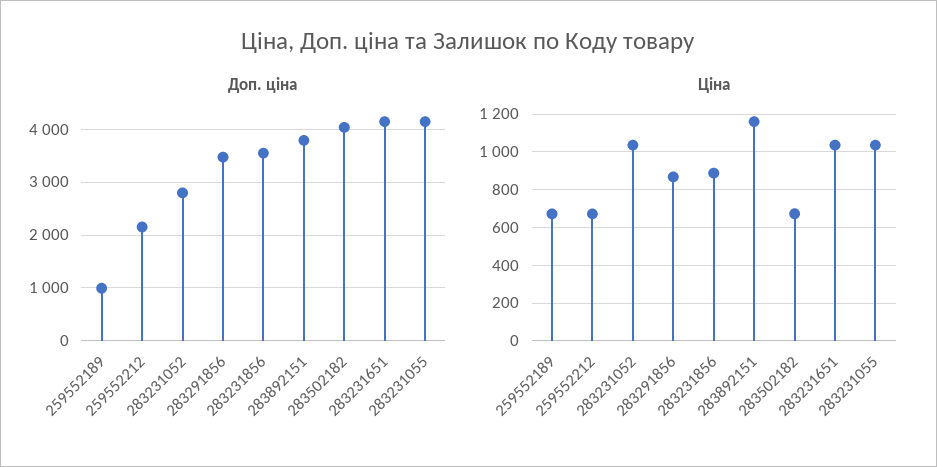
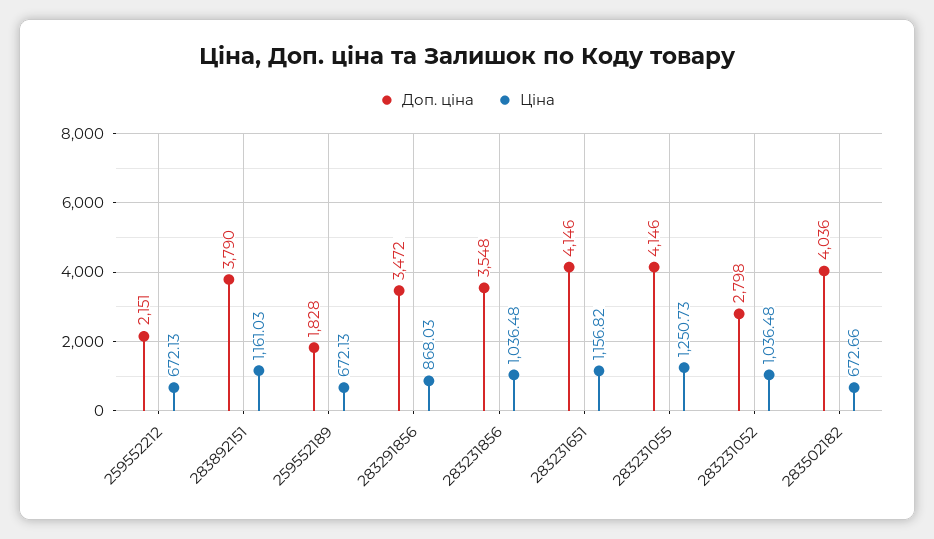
Доп. ціна, 259552189: 1000 -> 1828
Ціна, 283231856: 900 -> 1036.48
Ціна, 283231651: 1050 -> 1156.82
Ціна, 283231055: 1050 -> 1250.73

